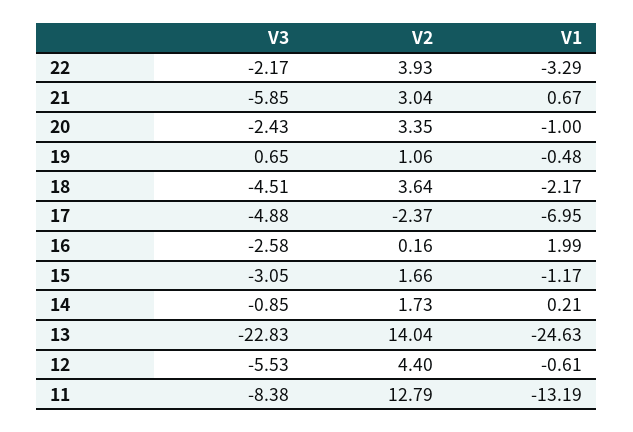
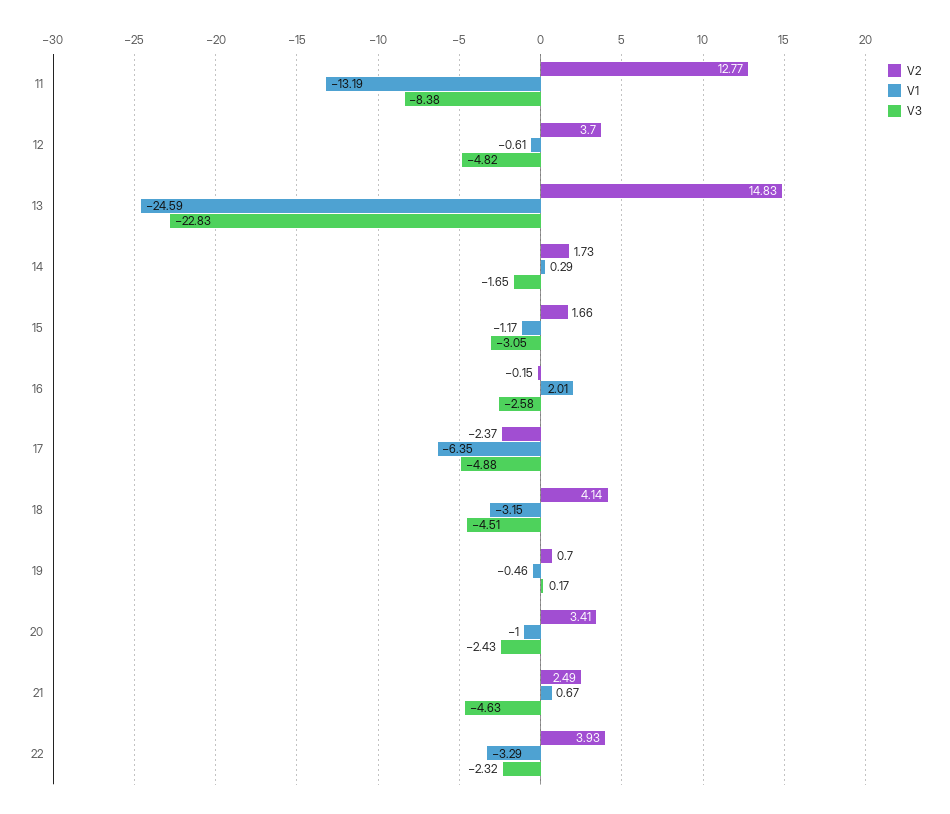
V3, 22: -2.17 -> -2.32
V3, 21: -5.85 -> -4.63
V2, 21: 3.04 -> 2.49
V2, 20: 3.35 -> 3.41
V3, 19: 0.65 -> 0.17
V2, 19: 1.06 -> 0.7
V1, 19: -0.48 -> -0.46
V2, 18: 3.64 -> 4.14
V1, 18: -2.17 -> -3.15
V1, 17: -6.95 -> -6.35
V2, 16: 0.16 -> -0.15
V1, 16: 1.99 -> 2.01
V3, 14: -0.85 -> -1.65
V1, 14: 0.21 -> 0.29
V2, 13: 14.04 -> 14.83
V1, 13: -24.63 -> -24.59
V3, 12: -5.53 -> -4.82
V2, 12: 4.4 -> 3.7
V2, 11: 12.79 -> 12.77

